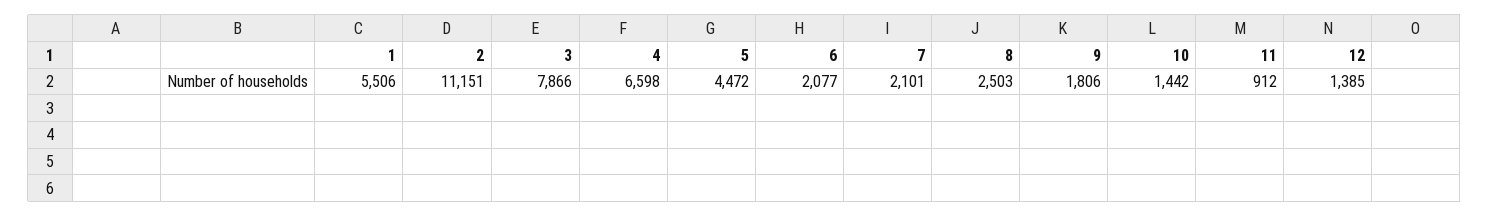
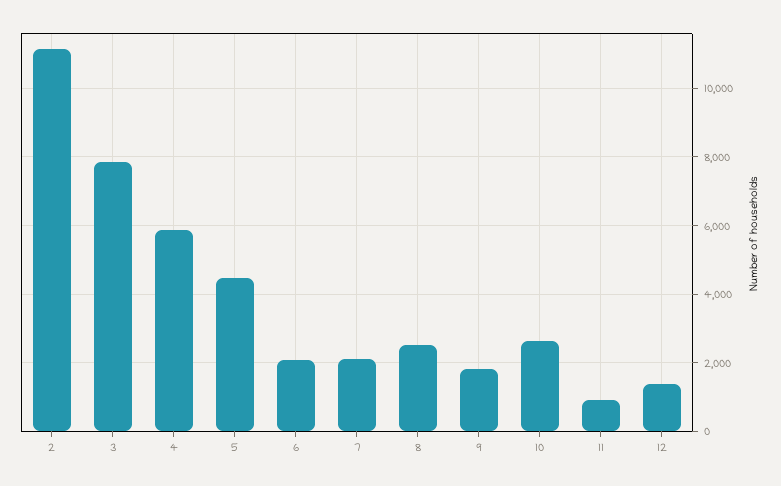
1: 5506 -> none
4: 6598 -> 5800
10: 1442 -> 2600

